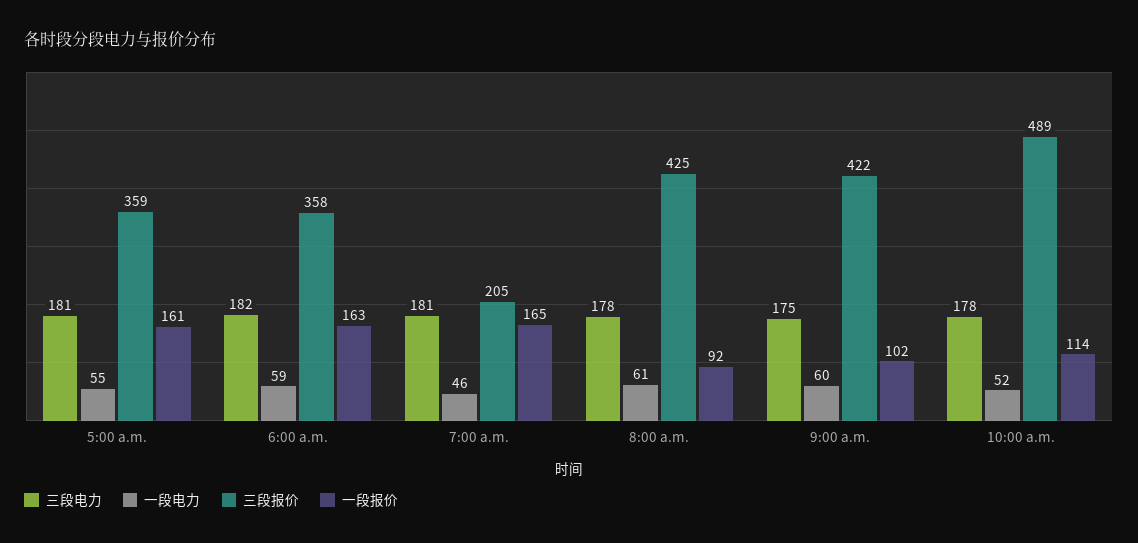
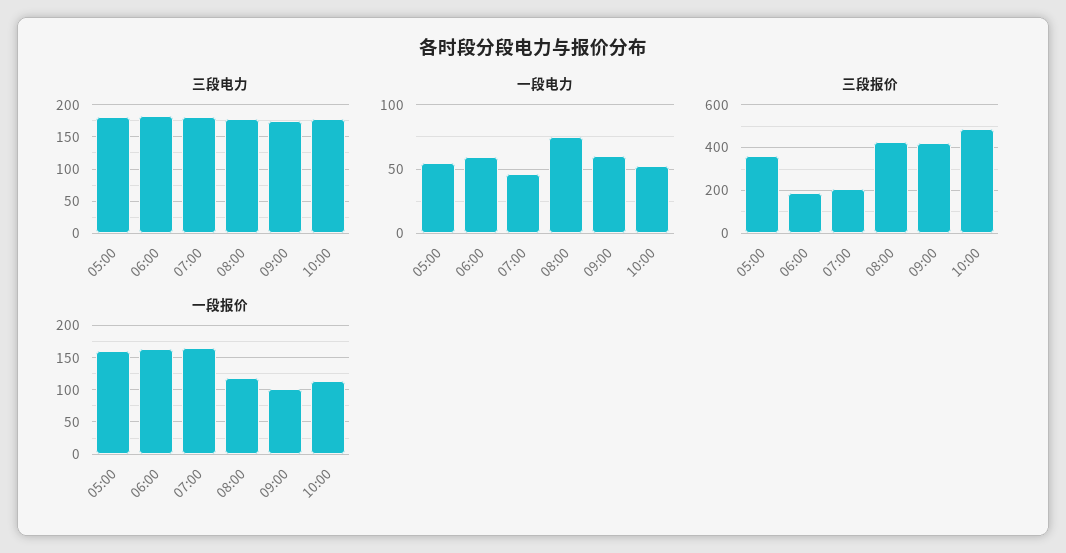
三段报价, 6:00 a.m.: 358 -> 200
一段电力, 8:00 a.m.: 61 -> 75
一段报价, 8:00 a.m.: 92 -> 120

